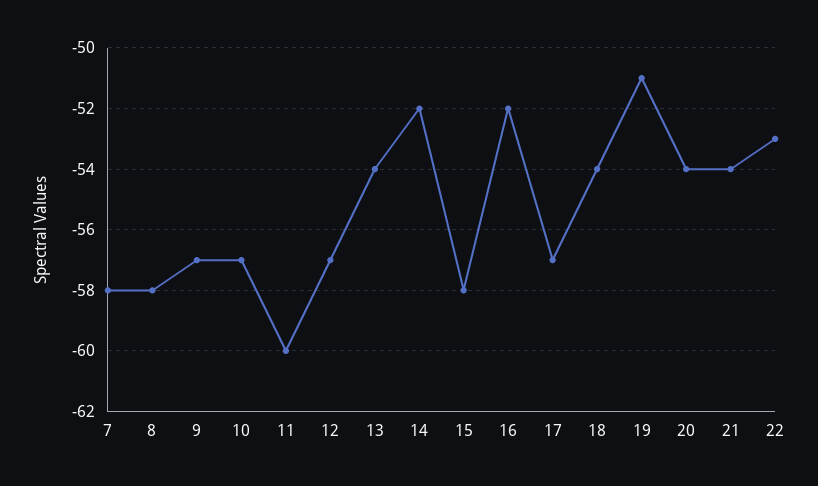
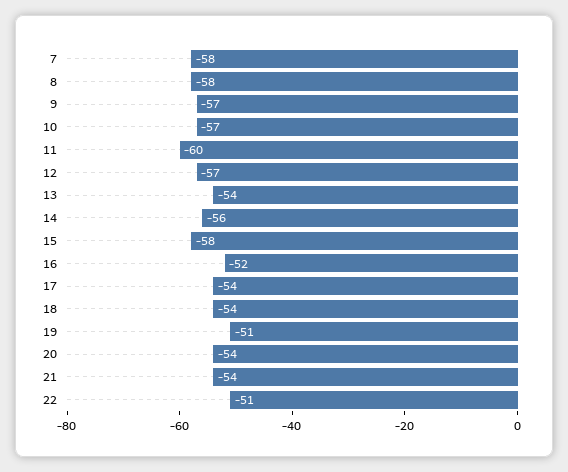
14: -52 -> -56
17: -57 -> -54
22: -53 -> -51

